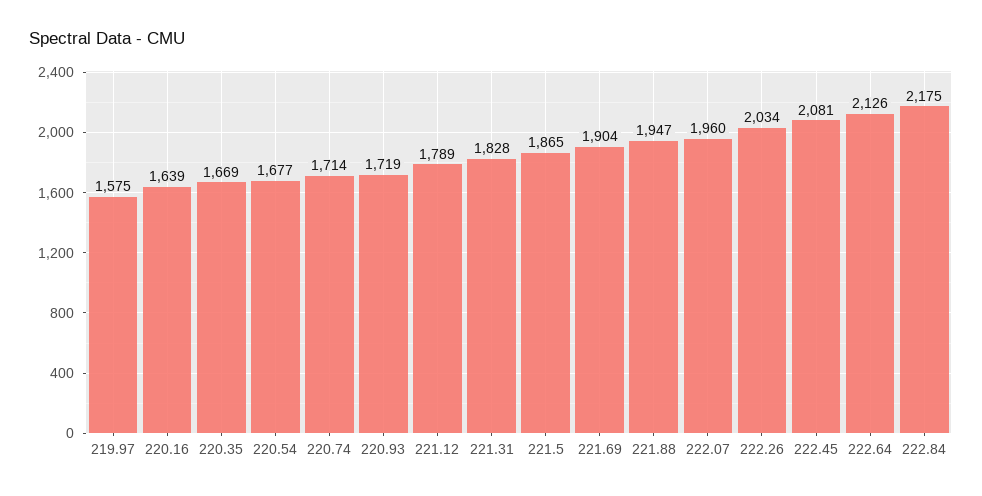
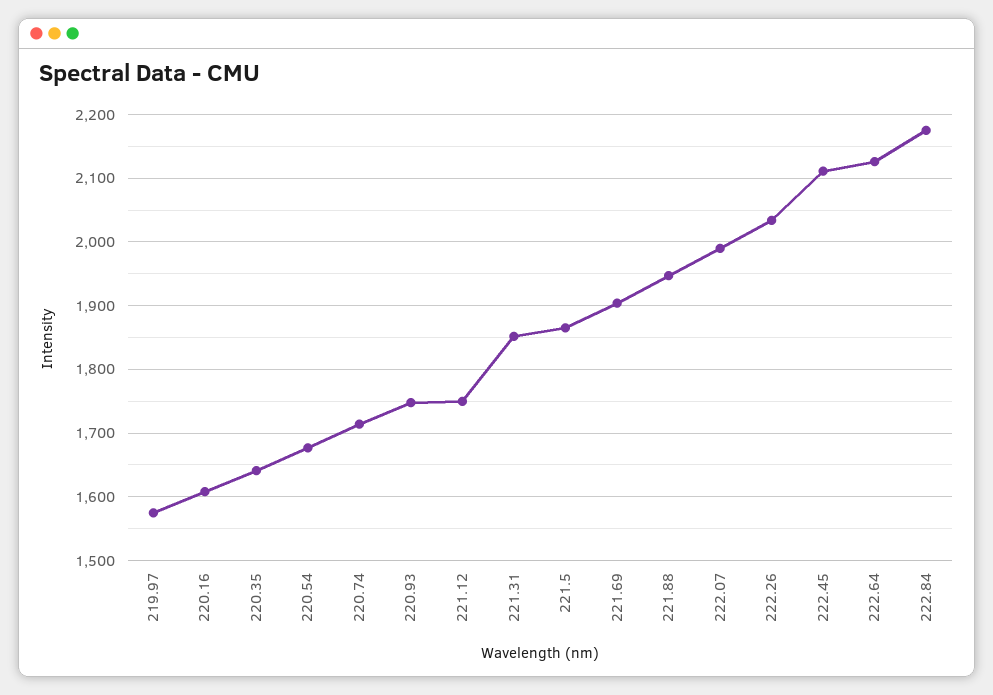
220.16: 1639 -> 1610
220.35: 1669 -> 1640
220.93: 1719 -> 1750
221.12: 1789 -> 1750
221.31: 1828 -> 1850
222.07: 1960 -> 1990
222.45: 2081 -> 2110

